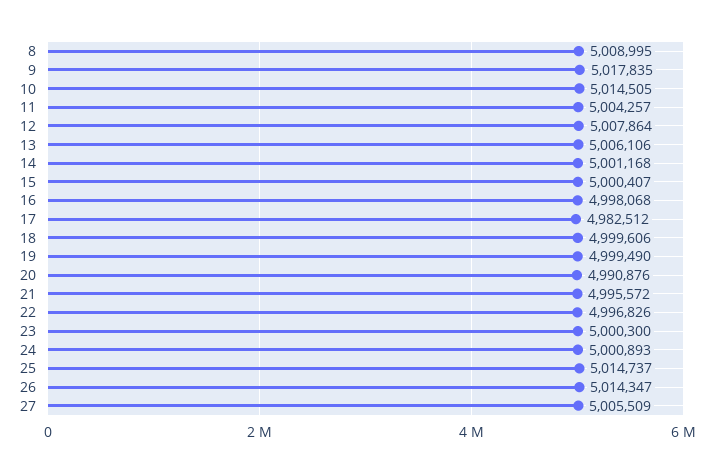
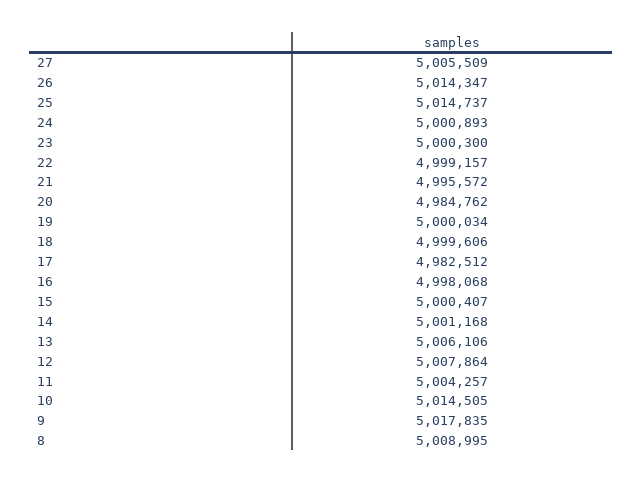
19: 4999490 -> 5000034
20: 4990876 -> 4984762
22: 4996826 -> 4999157

